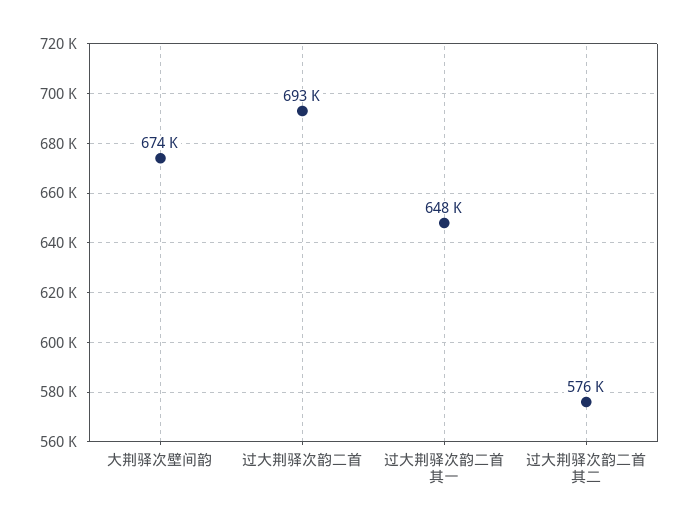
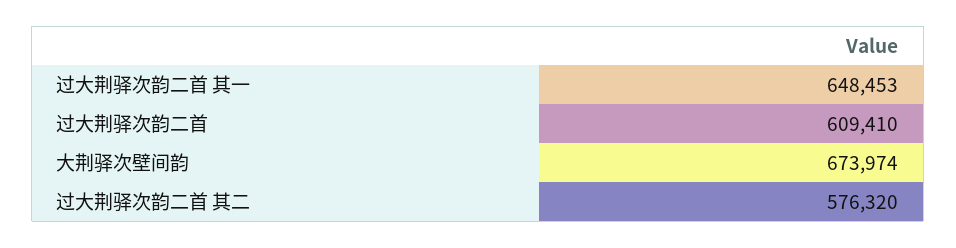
过大荆驿次韵二首: 693000 -> 609410

